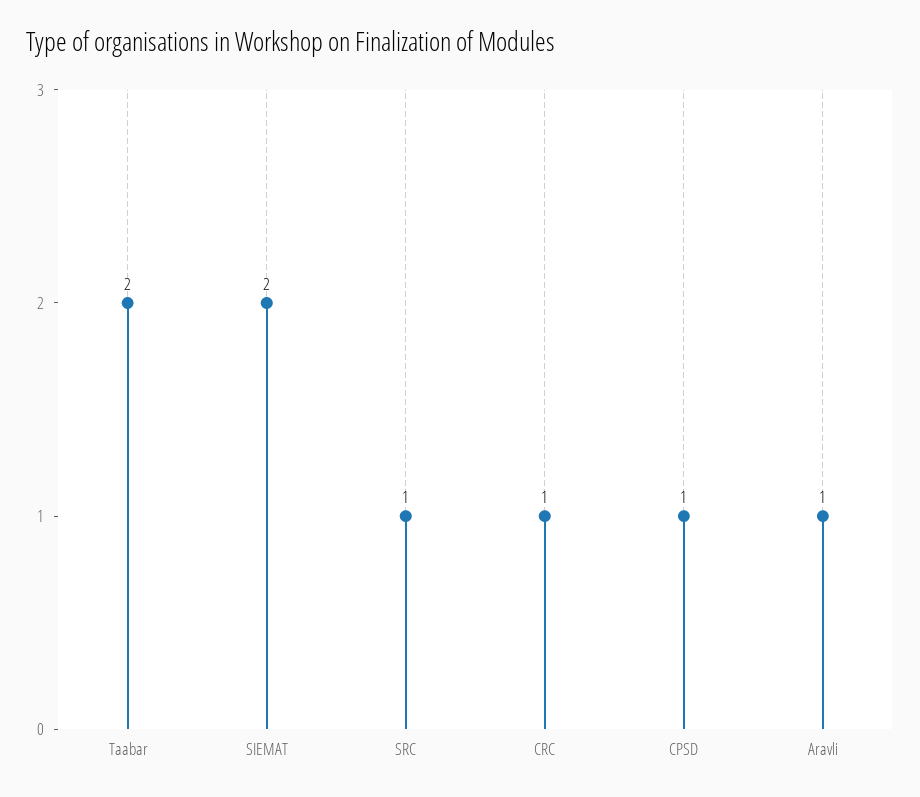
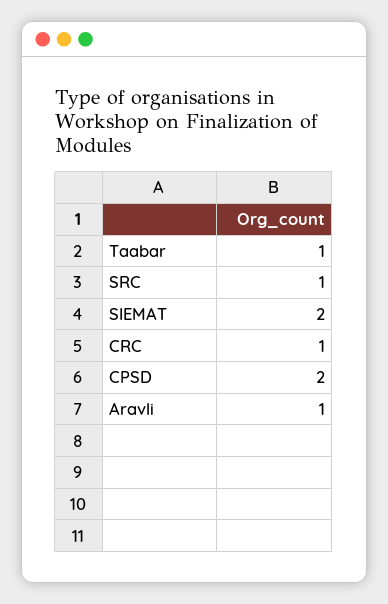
Taabar: 2 -> 1
CPSD: 1 -> 2

